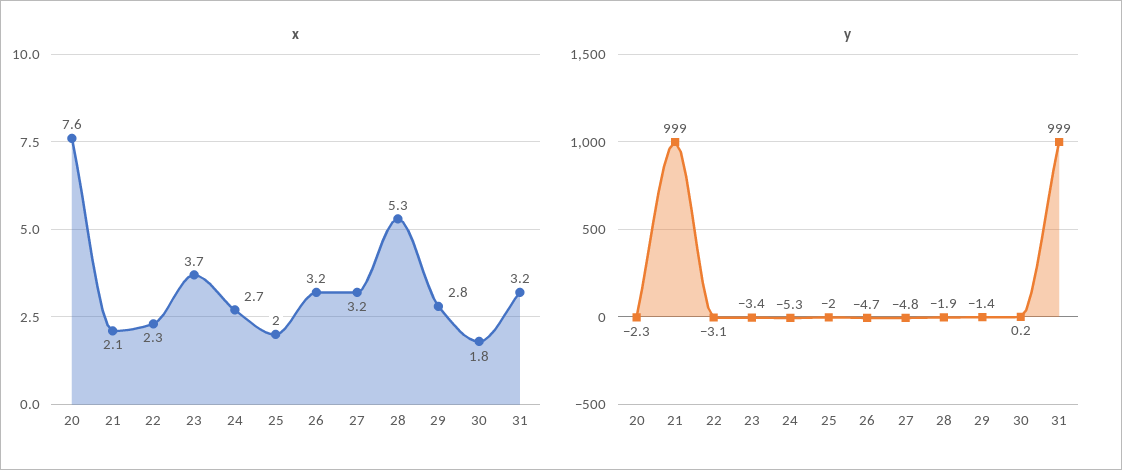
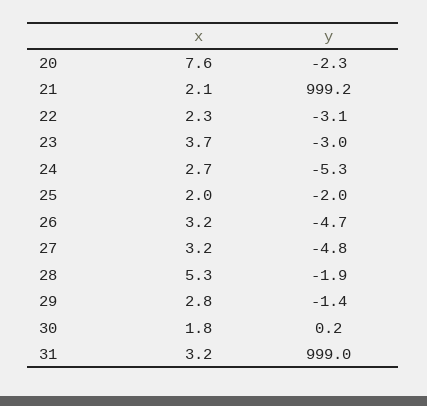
y, 21: 999 -> 999.2
y, 23: -3.4 -> -3

